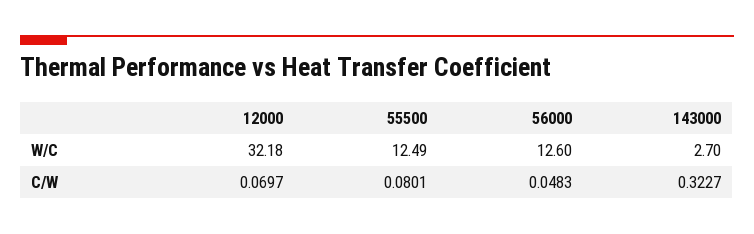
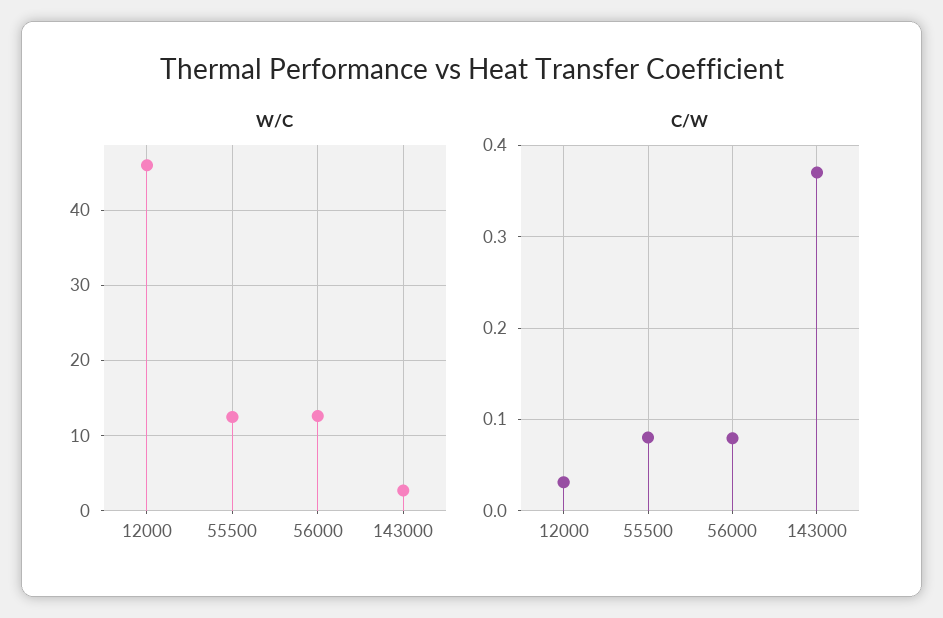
W/C, 12000: 32.18 -> 46
C/W, 12000: 0.0697 -> 0.03
C/W, 56000: 0.0483 -> 0.08
C/W, 143000: 0.3227 -> 0.37

